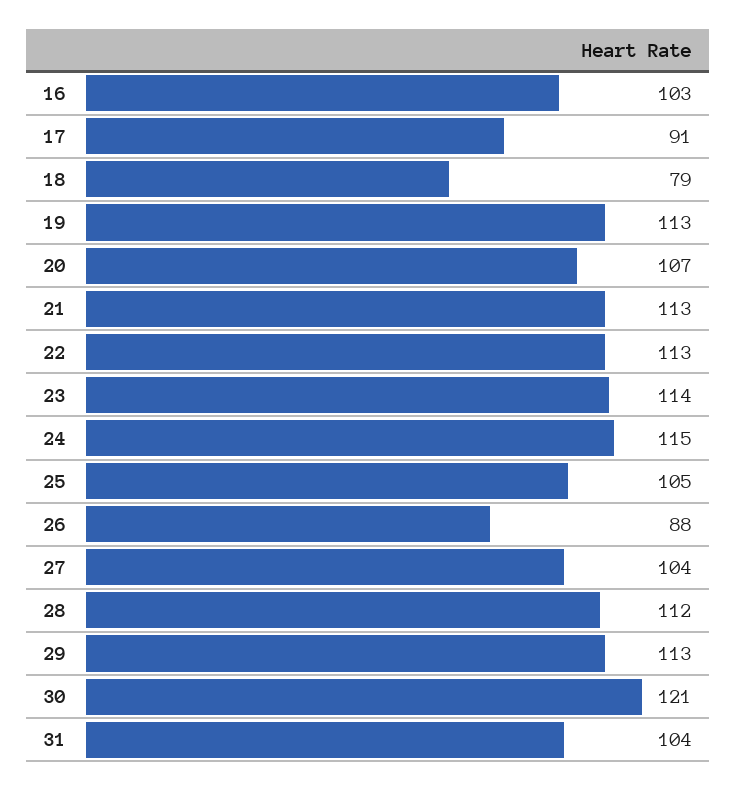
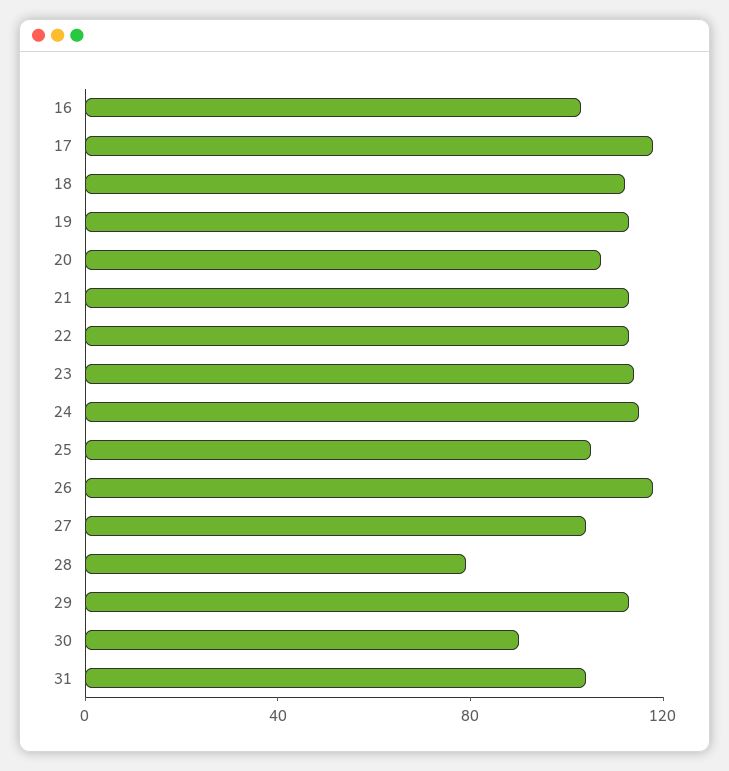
17: 91 -> 120
18: 79 -> 110
26: 88 -> 120
28: 112 -> 80
30: 121 -> 90

